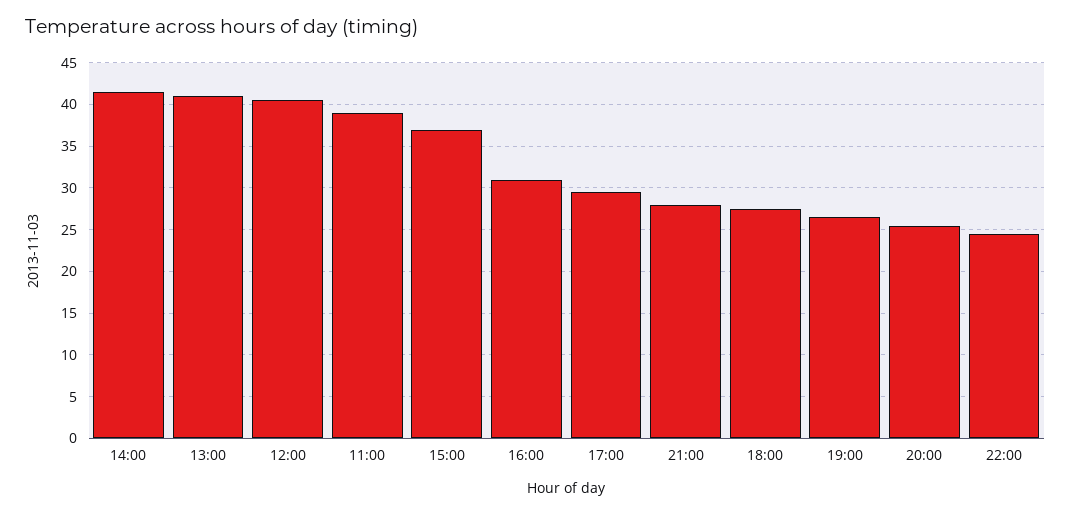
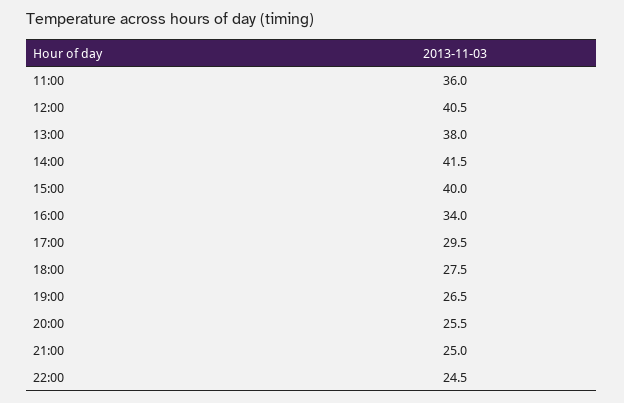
13:00: 41 -> 38
11:00: 39 -> 36
15:00: 37 -> 40
16:00: 31 -> 34
21:00: 28 -> 25

